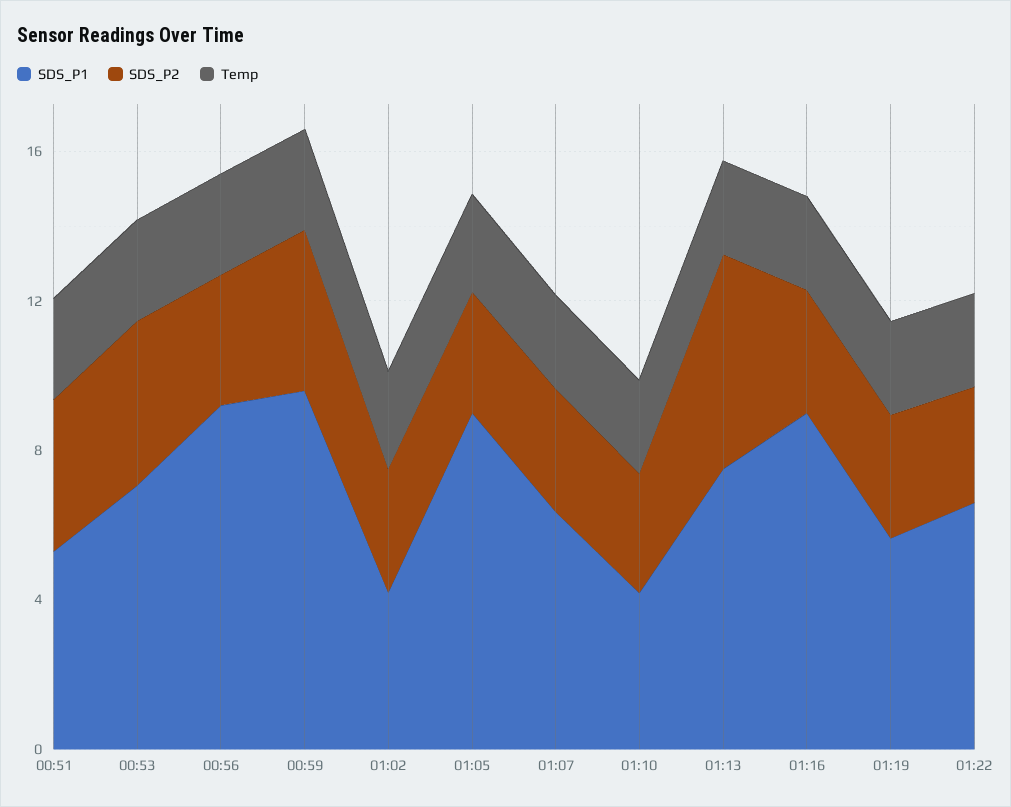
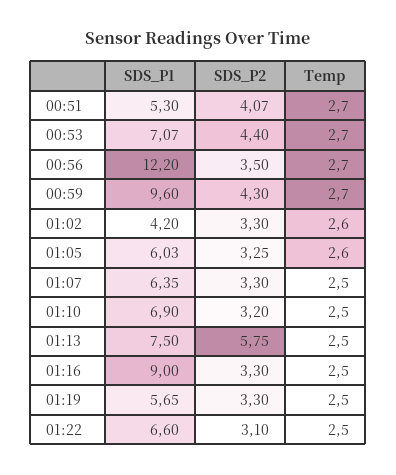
SDS_P1, 00:56: 9 -> 12.2
SDS_P1, 01:05: 9 -> 6.03
SDS_P1, 01:10: 4 -> 6.9

